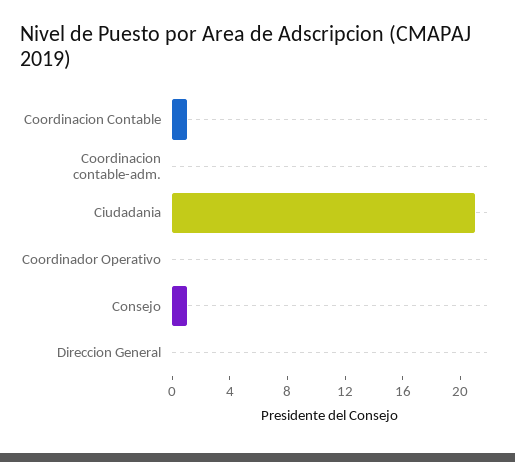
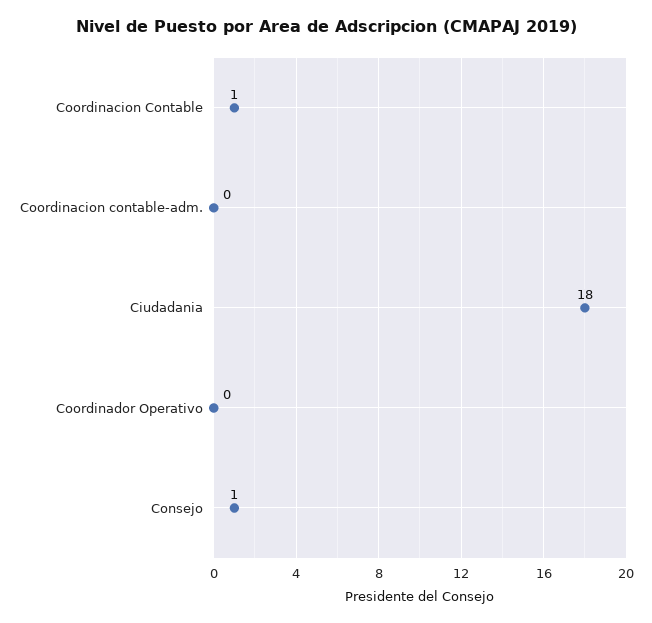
Ciudadania: 21 -> 18
Direccion General: 0 -> none

